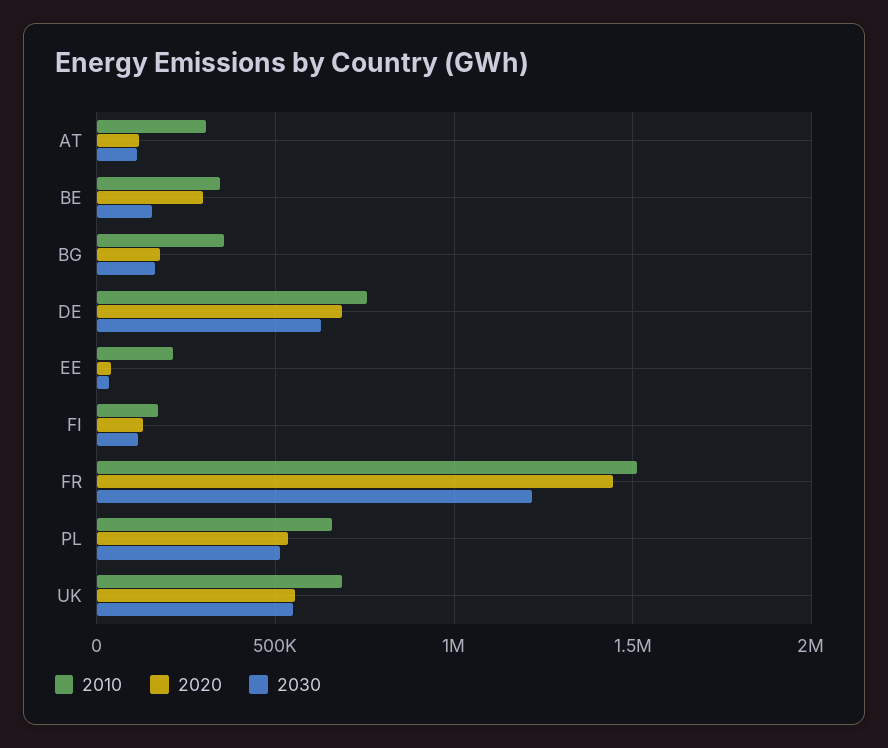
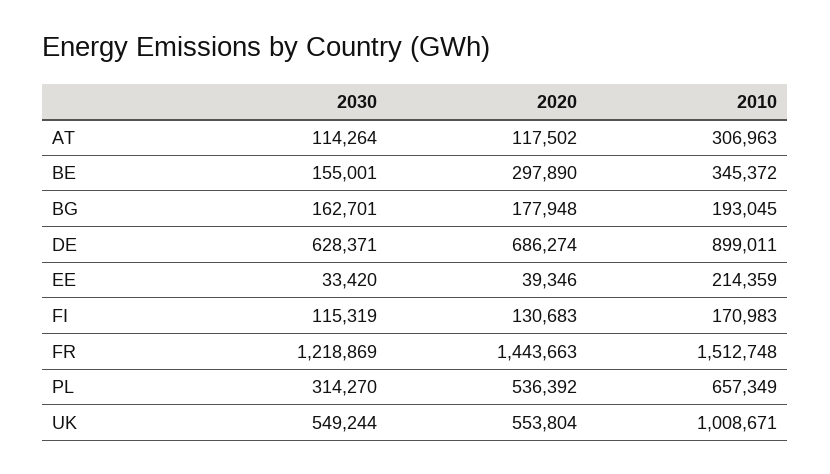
2010, BG: 350000 -> 193045
2010, DE: 750000 -> 899011
2030, PL: 500000 -> 314270
2010, UK: 700000 -> 1008671

